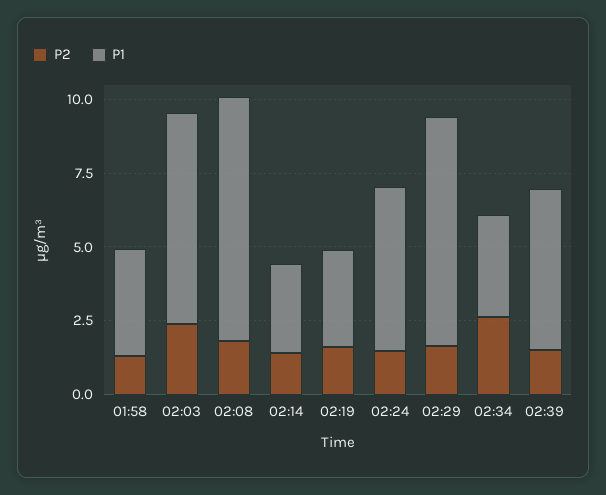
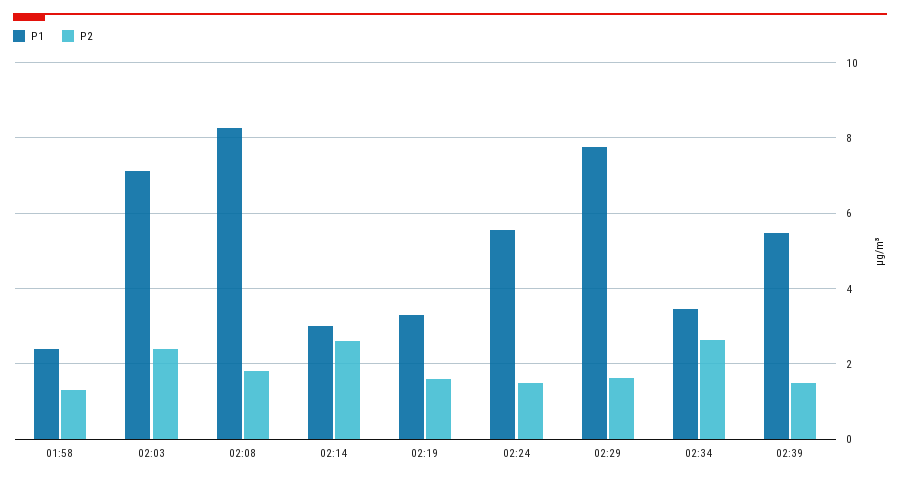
P1, 01:58: 3.5 -> 2.4
P2, 02:14: 1.5 -> 2.6

